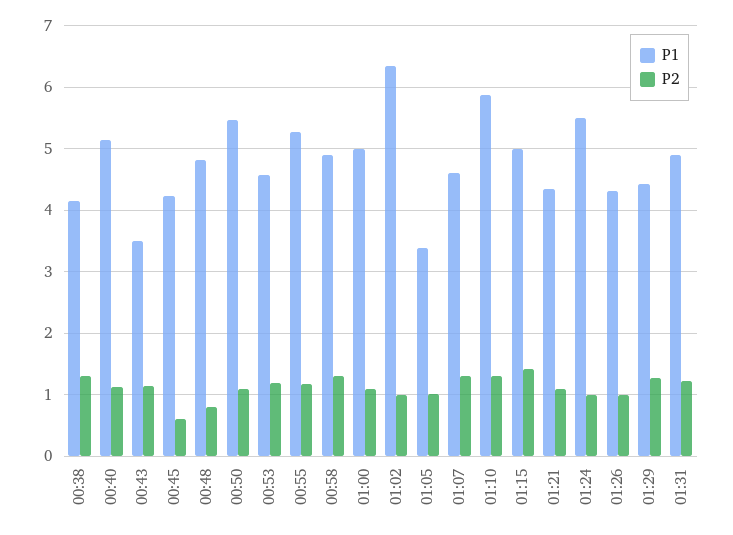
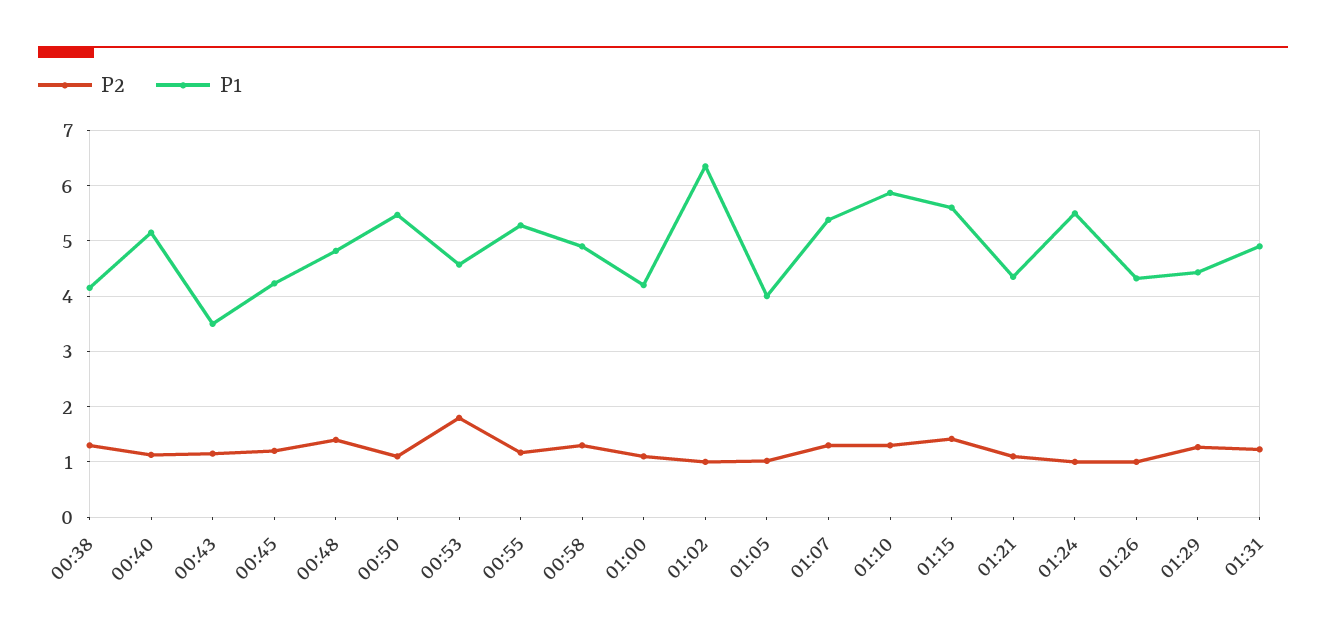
P2, 00:45: 0.6 -> 1.2
P2, 00:48: 0.8 -> 1.4
P2, 00:53: 1.2 -> 1.8
P1, 01:00: 5 -> 4.2
P1, 01:05: 3.4 -> 4
P1, 01:07: 4.6 -> 5.4
P1, 01:15: 5 -> 5.6

